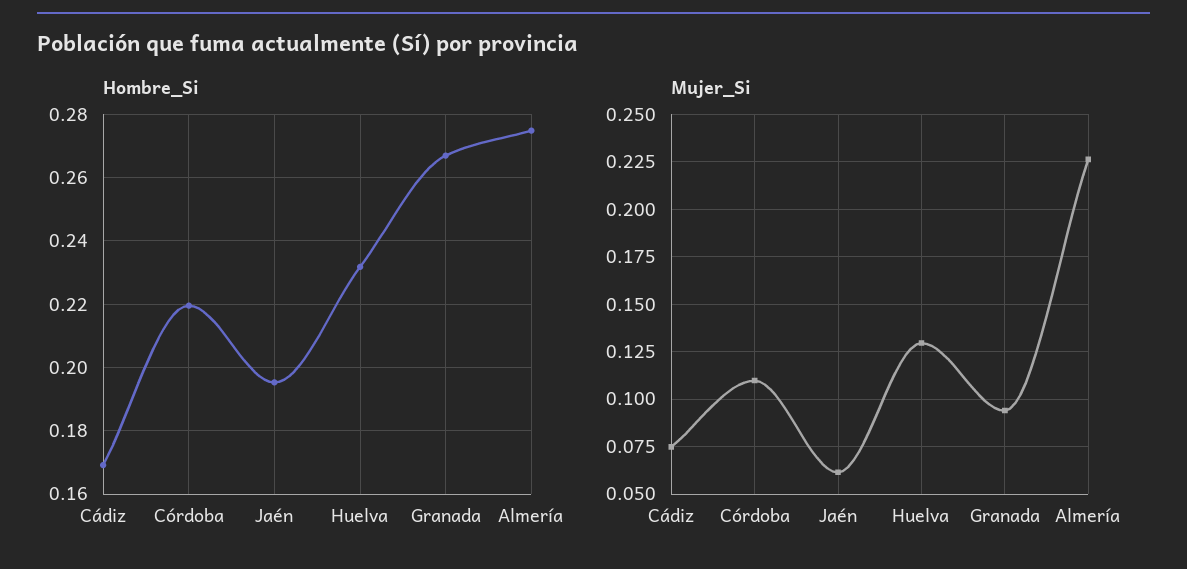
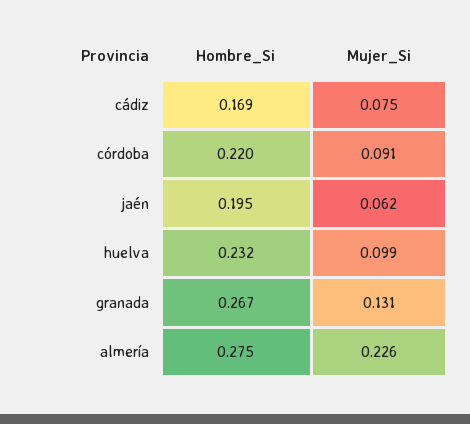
Mujer_Si, Córdoba: 0.11 -> 0.091
Mujer_Si, Huelva: 0.13 -> 0.099
Mujer_Si, Granada: 0.095 -> 0.131

